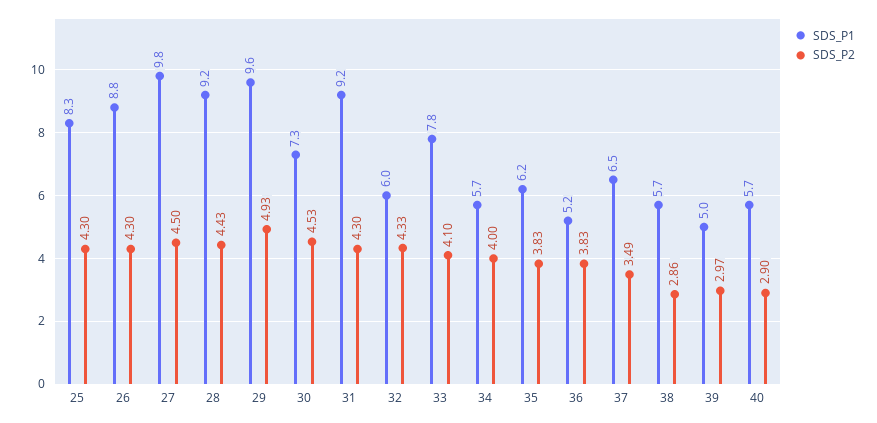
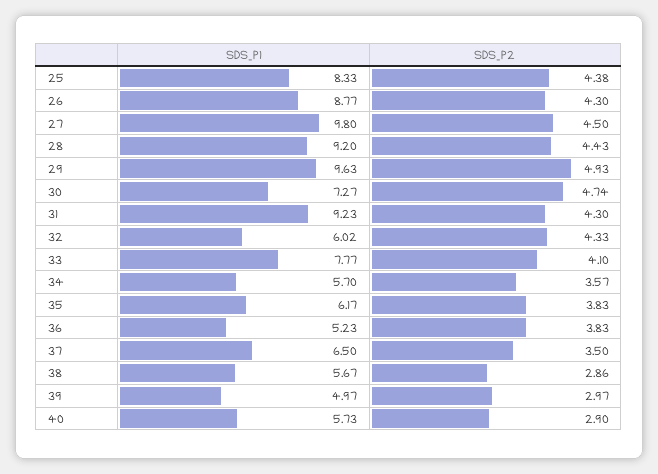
SDS_P2, 25: 4.3 -> 4.38
SDS_P2, 30: 4.53 -> 4.74
SDS_P2, 34: 4 -> 3.57
SDS_P2, 37: 3.49 -> 3.5

